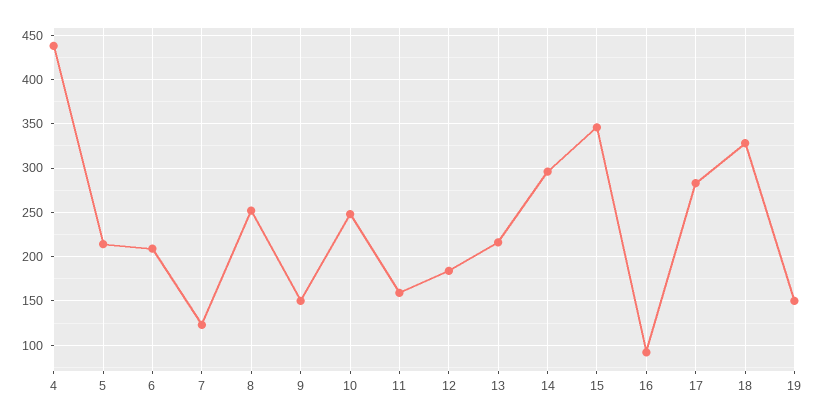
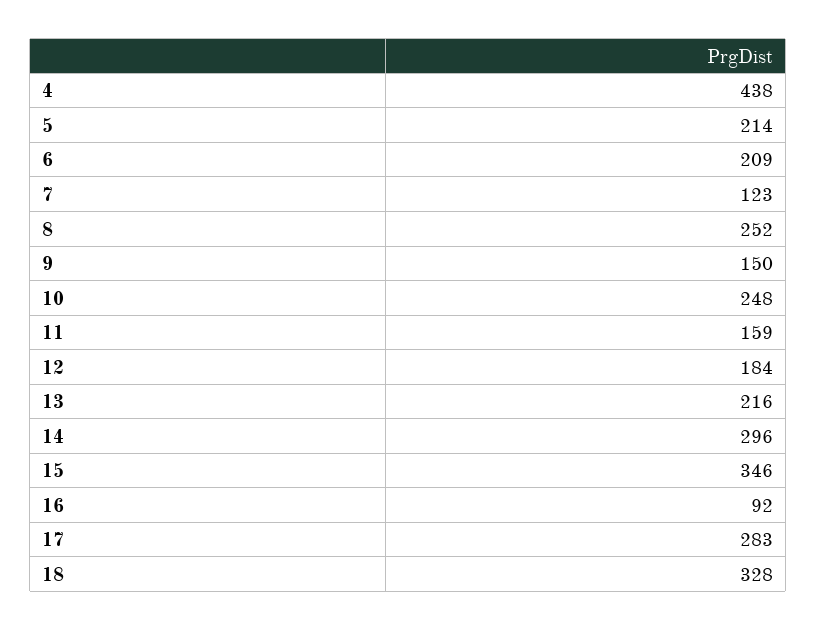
19: 150 -> none

